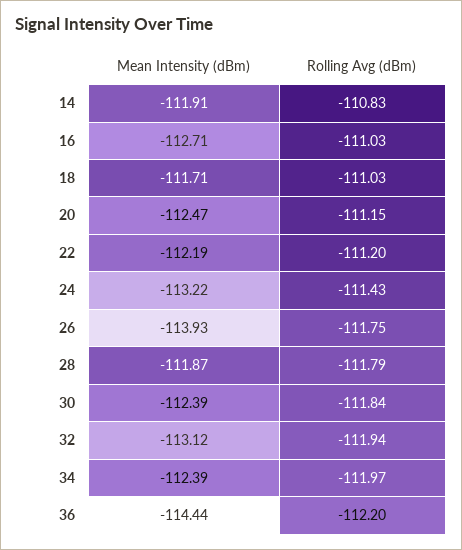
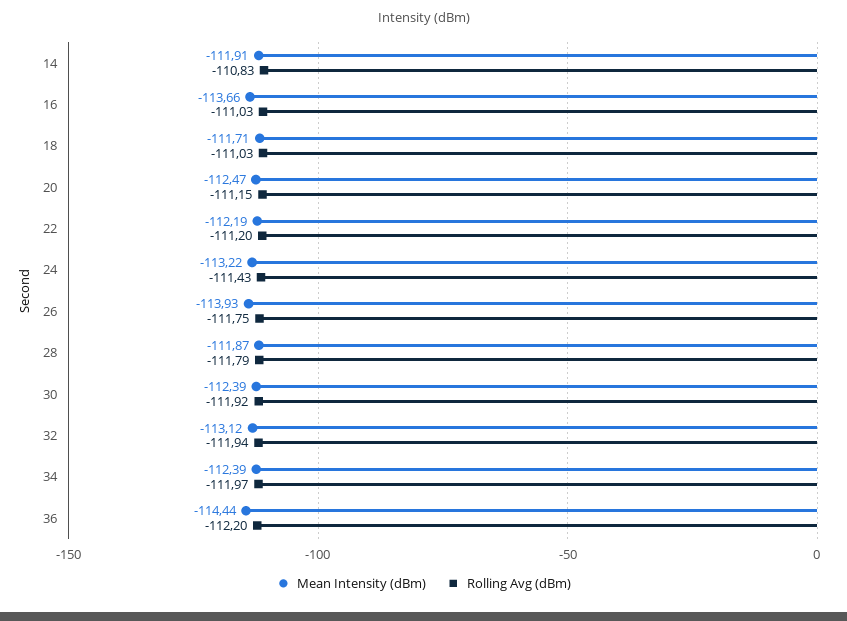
Mean Intensity (dBm), 16: -112.71 -> -113.66
Rolling Avg (dBm), 30: -111.84 -> -111.92

